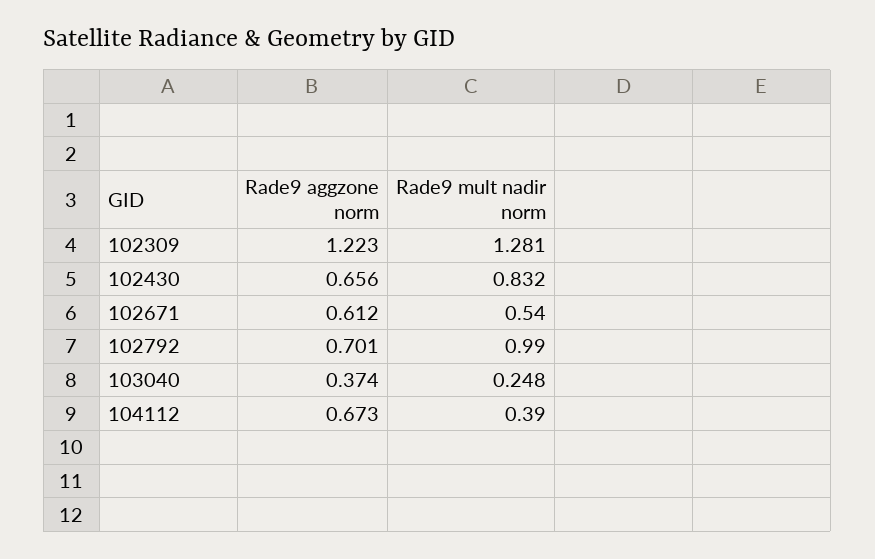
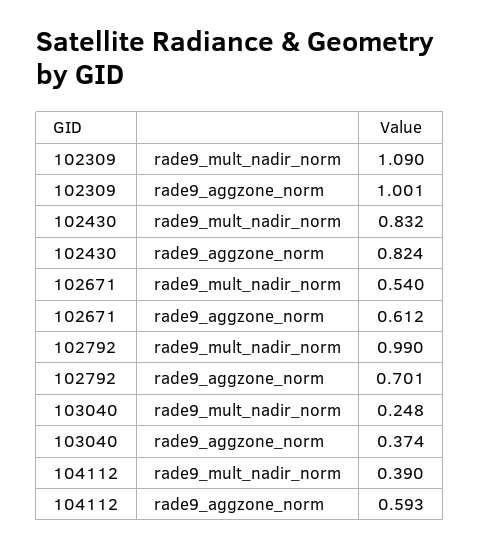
Rade9 aggzone norm, 102309: 1.223 -> 1.001
Rade9 mult nadir norm, 102309: 1.281 -> 1.09
Rade9 aggzone norm, 102430: 0.656 -> 0.824
Rade9 aggzone norm, 104112: 0.673 -> 0.593

